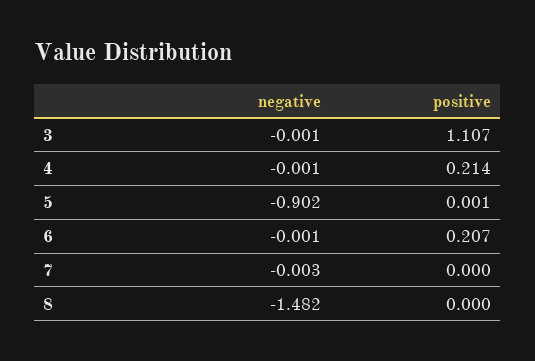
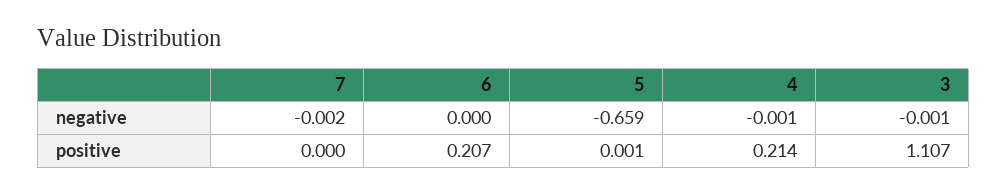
negative, 5: -0.902 -> -0.659
negative, 6: -0.001 -> 0
negative, 7: -0.003 -> -0.002
negative, 8: -1.482 -> none
positive, 8: 0 -> none

